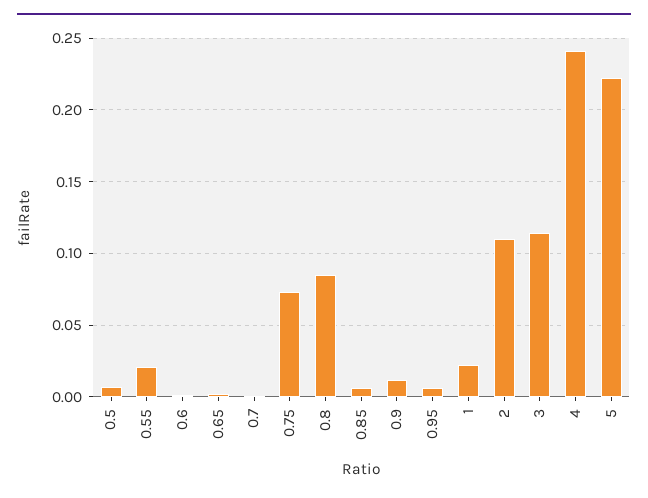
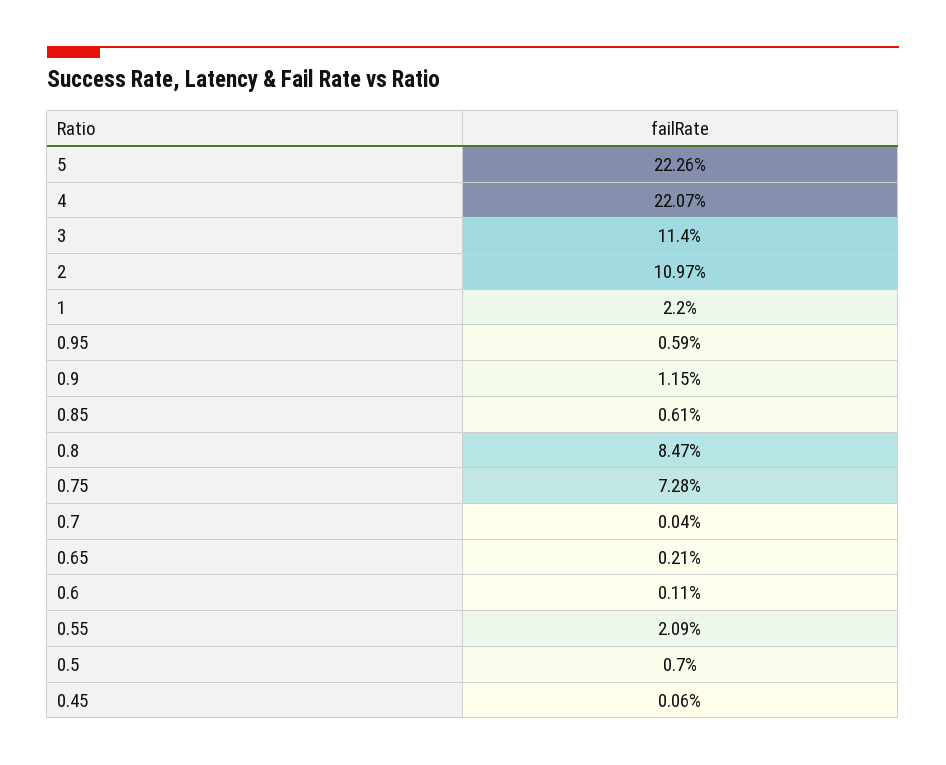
4: 0.24 -> 0.2207
0.45: none -> 0.0006

